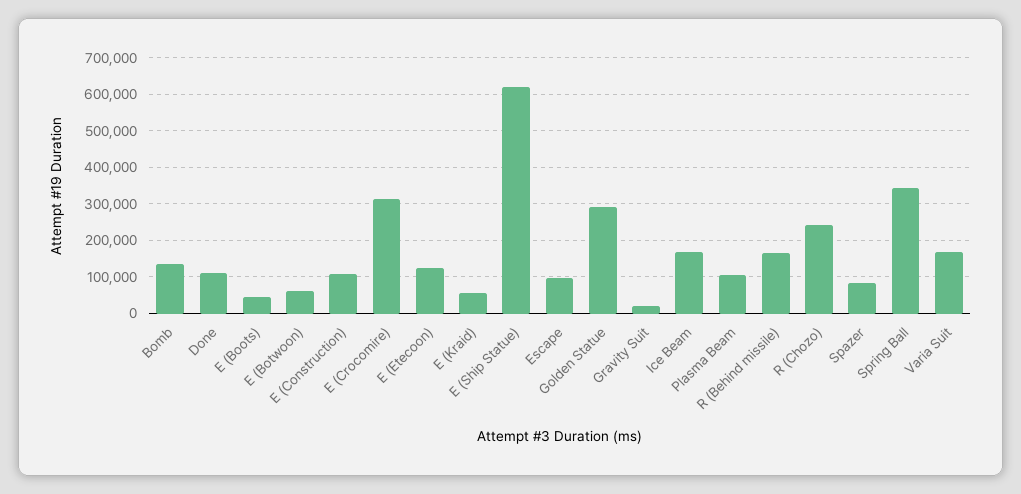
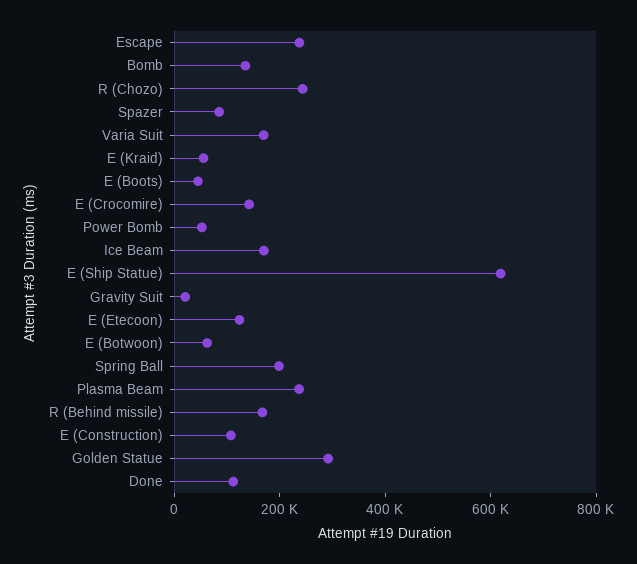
E (Crocomire): 320000 -> 150000
Escape: 100000 -> 250000
Plasma Beam: 100000 -> 250000
Spring Ball: 340000 -> 200000
Power Bomb: none -> 50000

